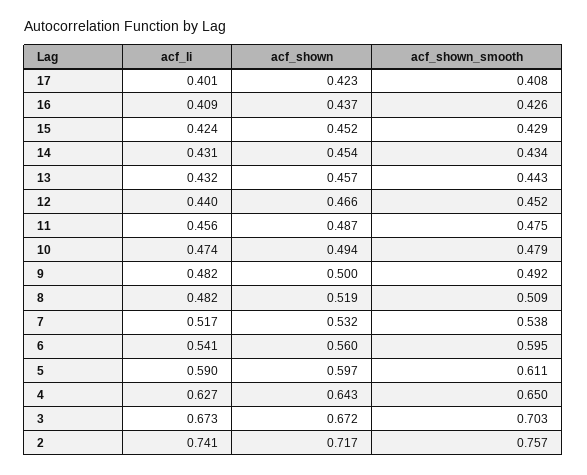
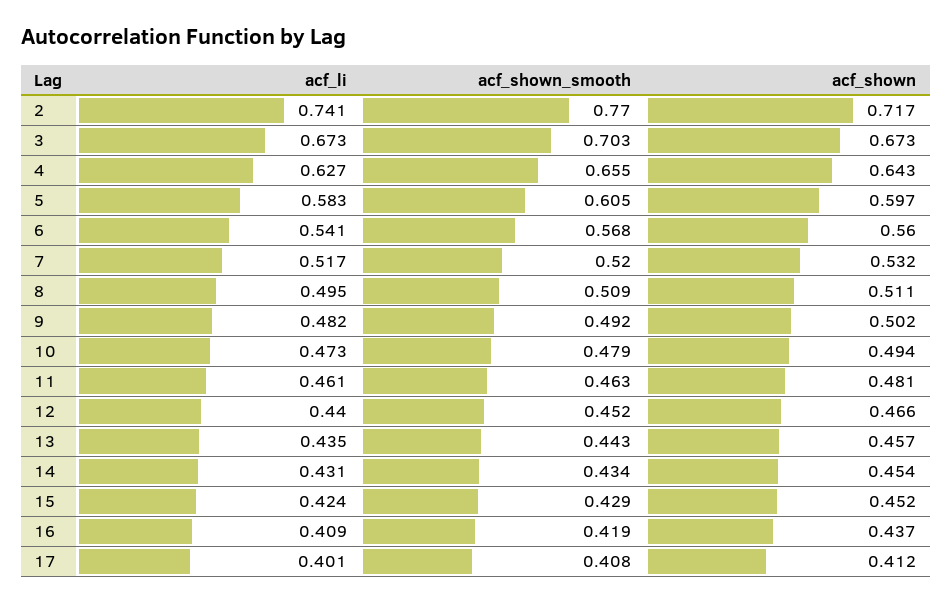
acf_shown, 17: 0.423 -> 0.412
acf_shown_smooth, 16: 0.426 -> 0.419
acf_li, 13: 0.432 -> 0.435
acf_li, 11: 0.456 -> 0.461
acf_shown, 11: 0.487 -> 0.481
acf_shown_smooth, 11: 0.475 -> 0.463
acf_li, 10: 0.474 -> 0.473
acf_shown, 9: 0.5 -> 0.502
acf_li, 8: 0.482 -> 0.495
acf_shown, 8: 0.519 -> 0.511
acf_shown_smooth, 7: 0.538 -> 0.52
acf_shown_smooth, 6: 0.595 -> 0.568
acf_li, 5: 0.59 -> 0.583
acf_shown_smooth, 5: 0.611 -> 0.605
acf_shown_smooth, 4: 0.65 -> 0.655
acf_shown, 3: 0.672 -> 0.673
acf_shown_smooth, 2: 0.757 -> 0.77

